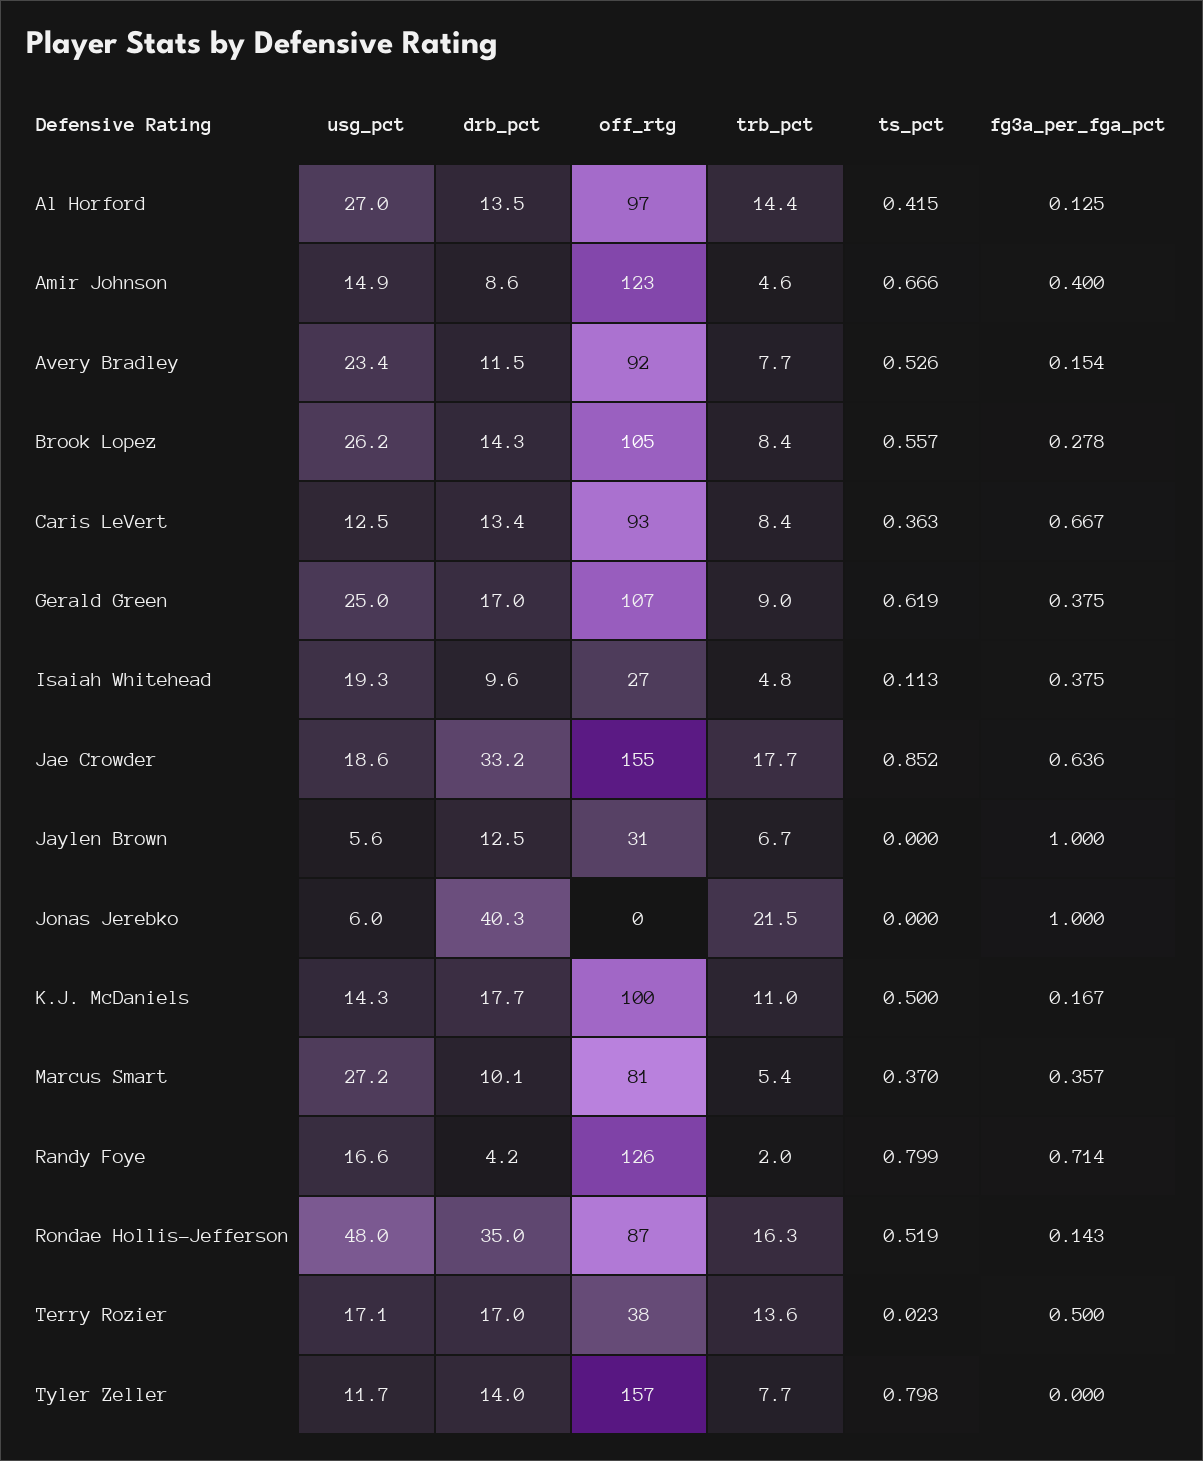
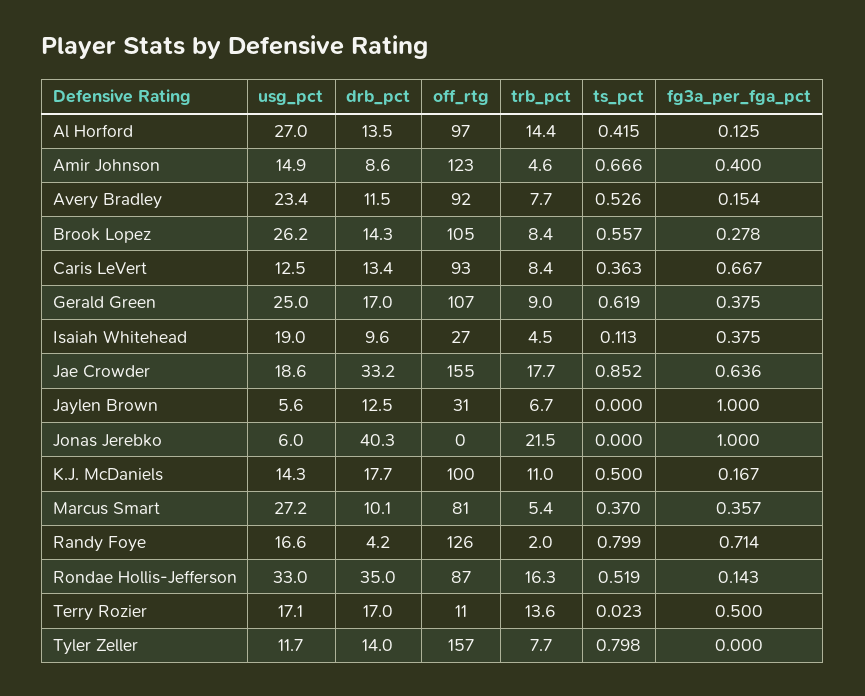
usg_pct, Isaiah Whitehead: 19.3 -> 19
trb_pct, Isaiah Whitehead: 4.8 -> 4.5
usg_pct, Rondae Hollis-Jefferson: 48 -> 33
off_rtg, Terry Rozier: 38 -> 11

